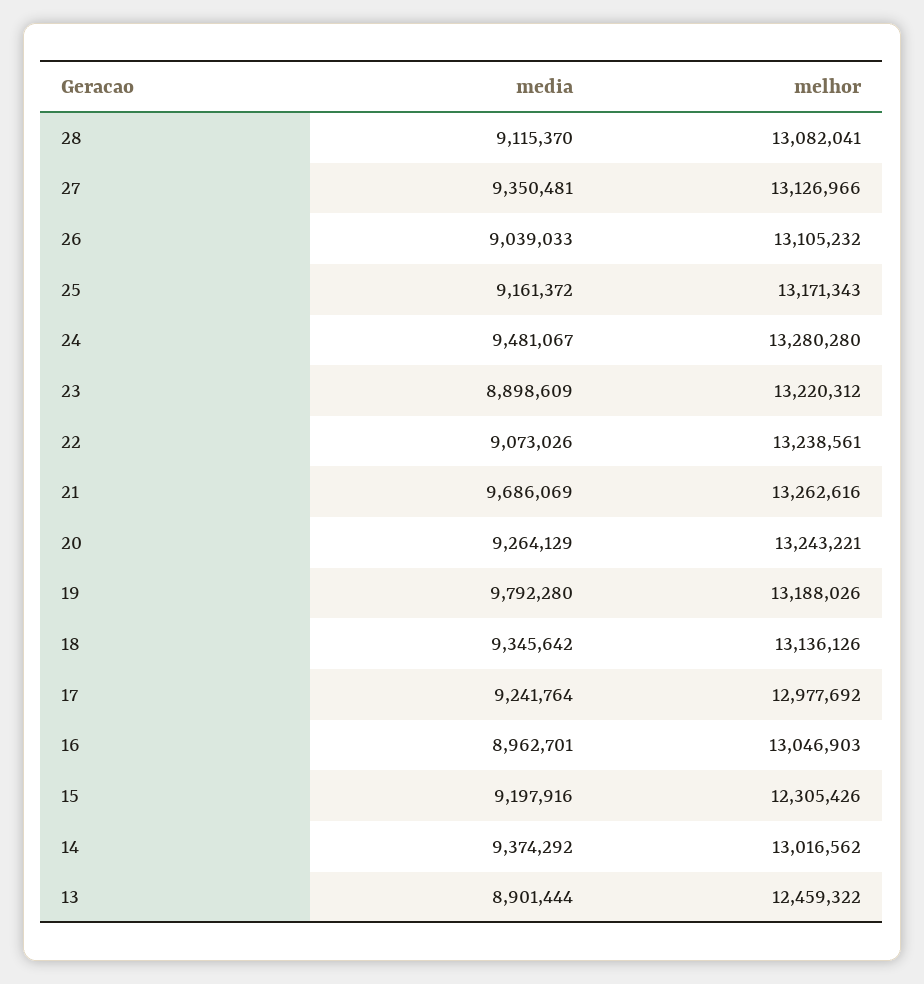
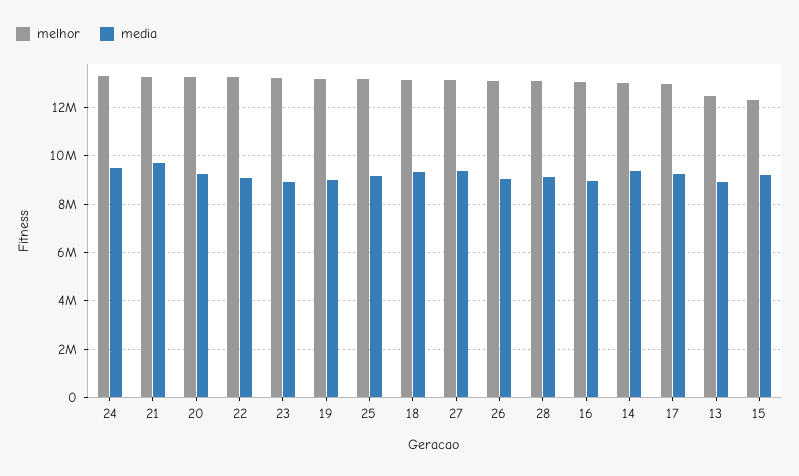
media, 19: 9792280 -> 9000000

